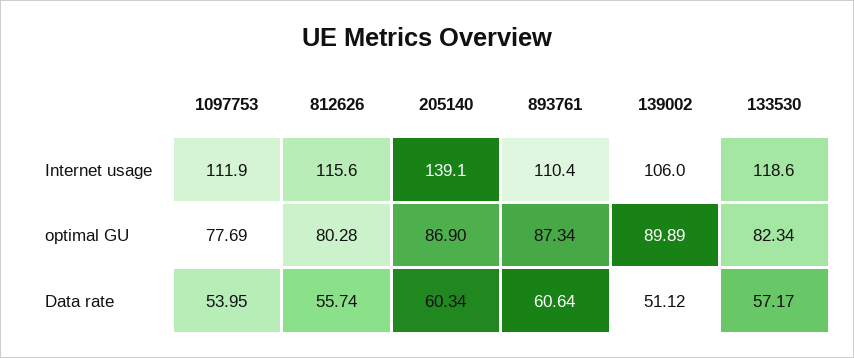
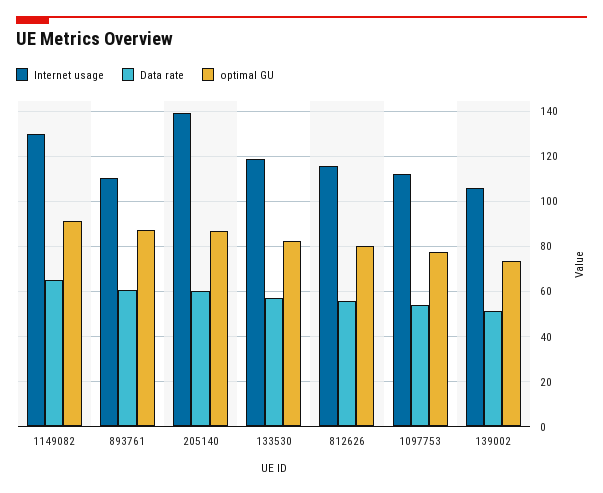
optimal GU, 139002: 89.89 -> 75
Internet usage, 1149082: none -> 130
Data rate, 1149082: none -> 65
optimal GU, 1149082: none -> 90

